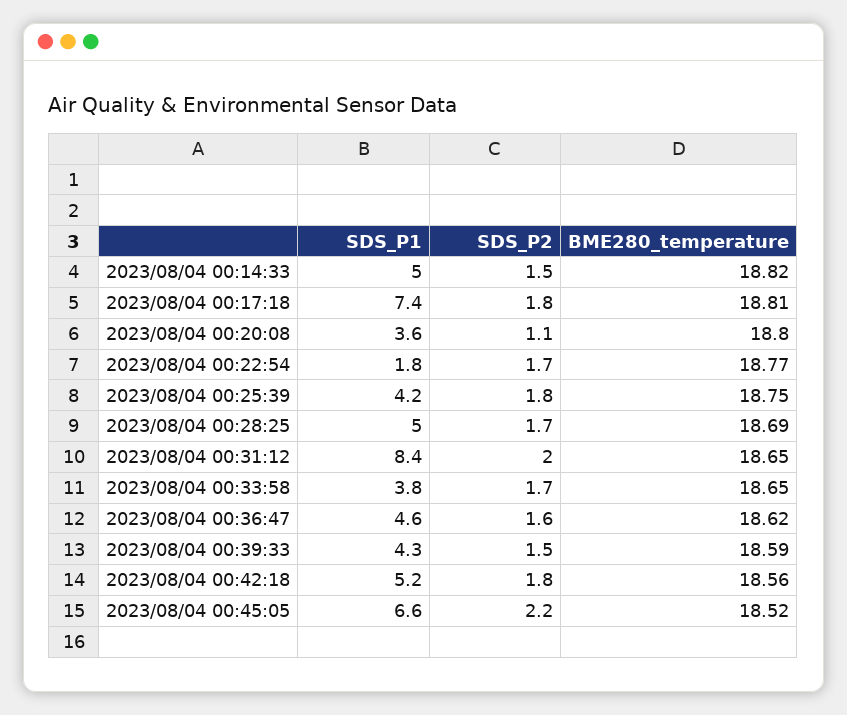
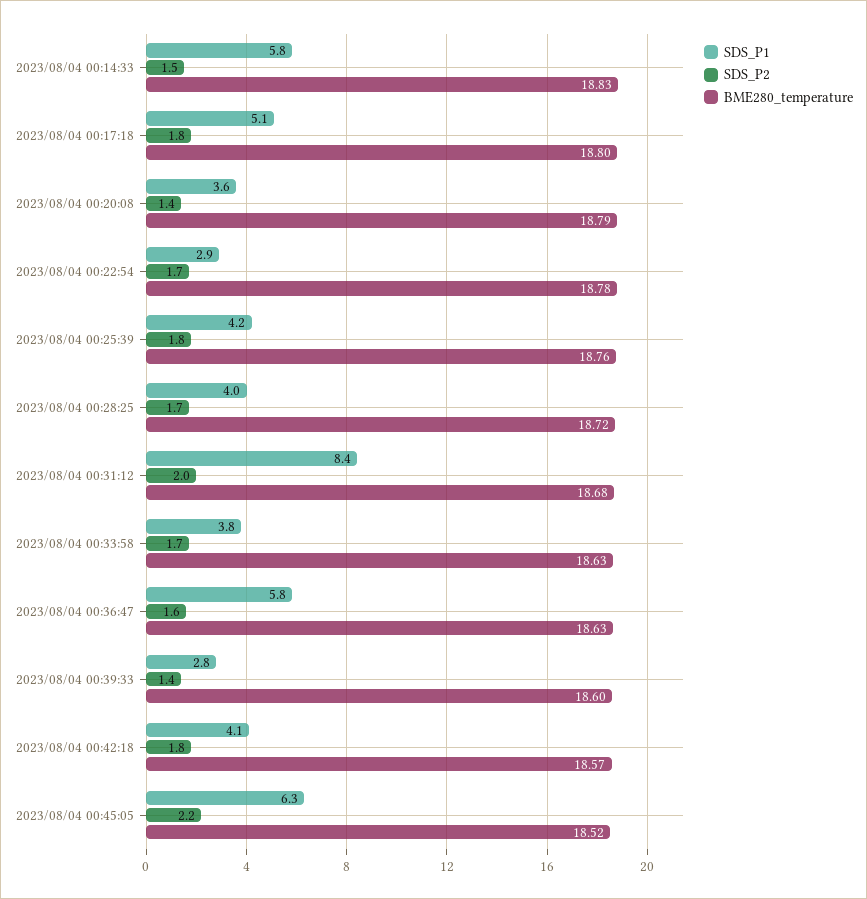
SDS_P1, 2023/08/04 00:14:33: 5 -> 5.8
BME280_temperature, 2023/08/04 00:14:33: 18.82 -> 18.83
SDS_P1, 2023/08/04 00:17:18: 7.4 -> 5.1
BME280_temperature, 2023/08/04 00:17:18: 18.81 -> 18.8
SDS_P2, 2023/08/04 00:20:08: 1.1 -> 1.4
BME280_temperature, 2023/08/04 00:20:08: 18.8 -> 18.79
SDS_P1, 2023/08/04 00:22:54: 1.8 -> 2.9
BME280_temperature, 2023/08/04 00:22:54: 18.77 -> 18.78
BME280_temperature, 2023/08/04 00:25:39: 18.75 -> 18.76
SDS_P1, 2023/08/04 00:28:25: 5 -> 4
BME280_temperature, 2023/08/04 00:28:25: 18.69 -> 18.72
BME280_temperature, 2023/08/04 00:31:12: 18.65 -> 18.68
BME280_temperature, 2023/08/04 00:33:58: 18.65 -> 18.63
SDS_P1, 2023/08/04 00:36:47: 4.6 -> 5.8
BME280_temperature, 2023/08/04 00:36:47: 18.62 -> 18.63
SDS_P1, 2023/08/04 00:39:33: 4.3 -> 2.8
SDS_P2, 2023/08/04 00:39:33: 1.5 -> 1.4
BME280_temperature, 2023/08/04 00:39:33: 18.59 -> 18.6
SDS_P1, 2023/08/04 00:42:18: 5.2 -> 4.1
BME280_temperature, 2023/08/04 00:42:18: 18.56 -> 18.57
SDS_P1, 2023/08/04 00:45:05: 6.6 -> 6.3

